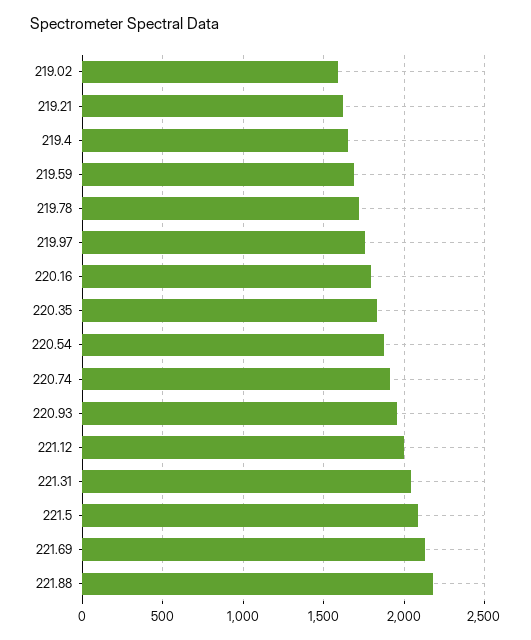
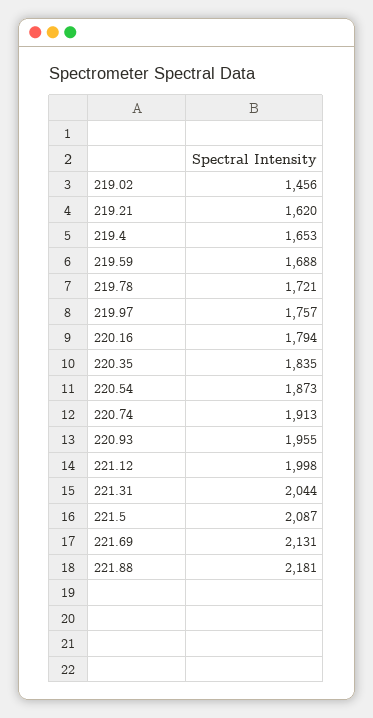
219.02: 1600 -> 1456

